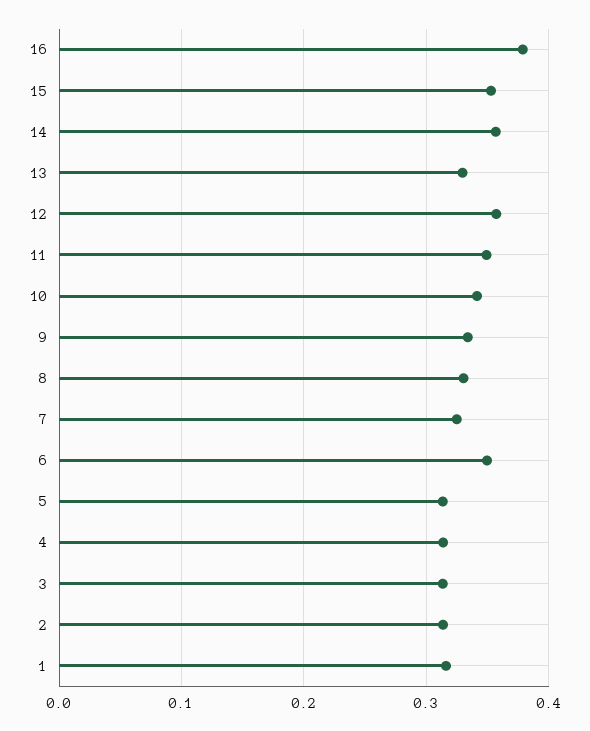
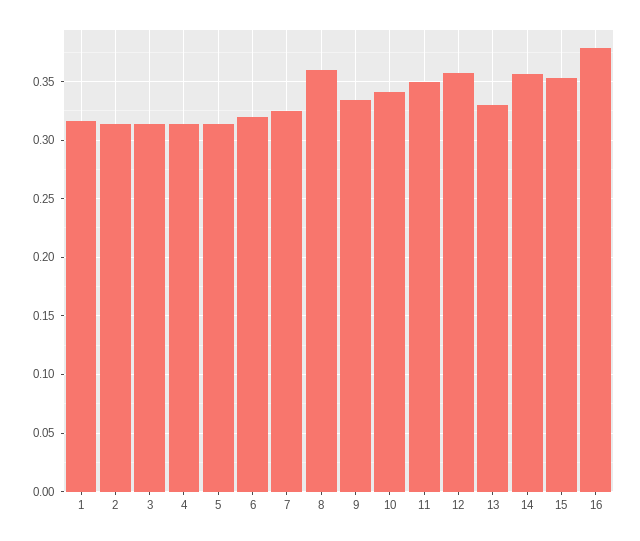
8: 0.33 -> 0.36
6: 0.35 -> 0.32

